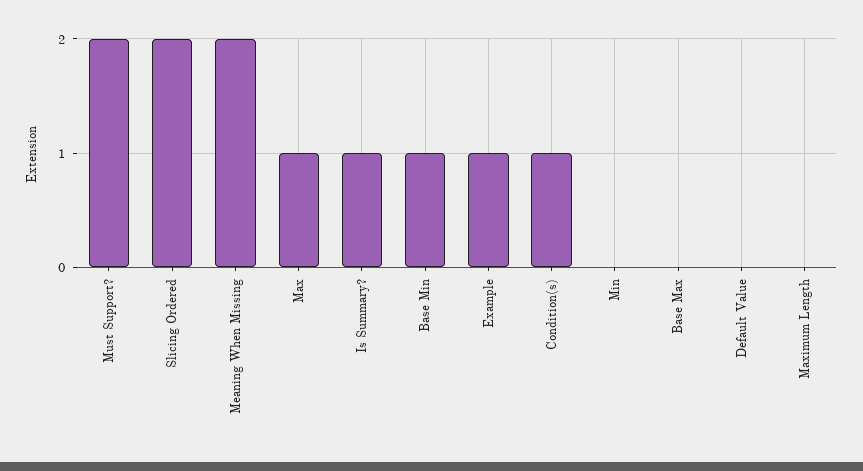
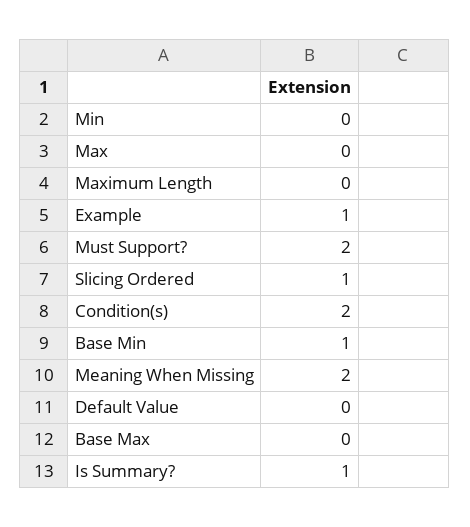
Slicing Ordered: 2 -> 1
Max: 1 -> 0
Condition(s): 1 -> 2

